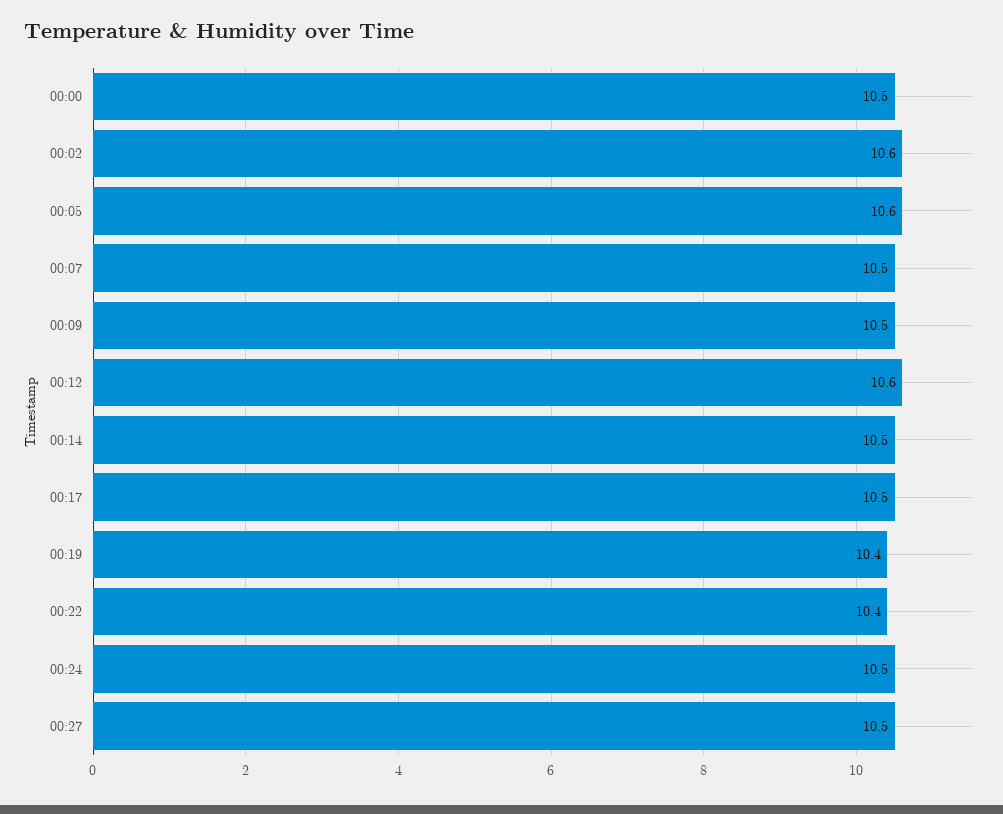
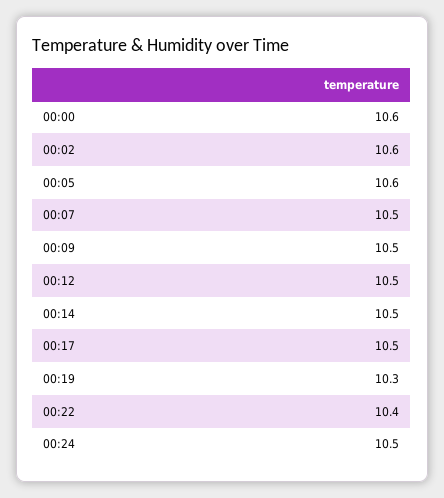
00:00: 10.5 -> 10.6
00:12: 10.6 -> 10.5
00:19: 10.4 -> 10.3
00:27: 10.5 -> none

